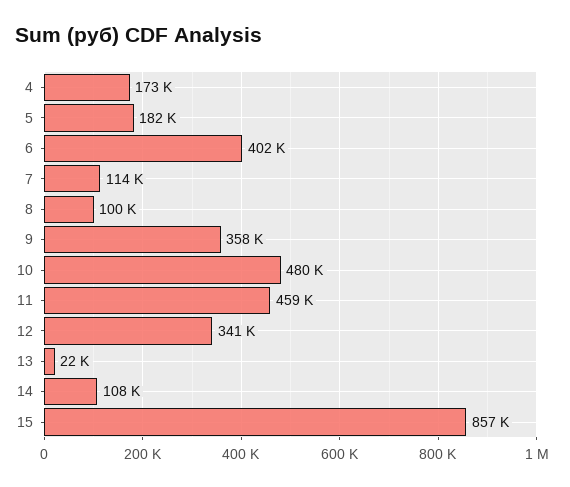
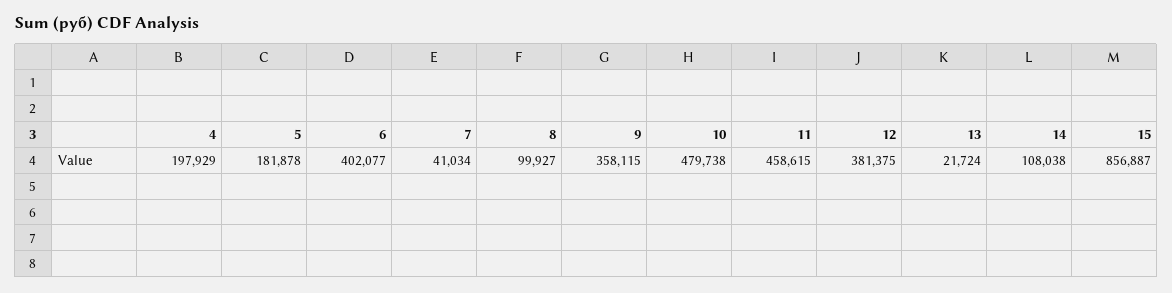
4: 173000 -> 197929
7: 114000 -> 41034
12: 341000 -> 381375

